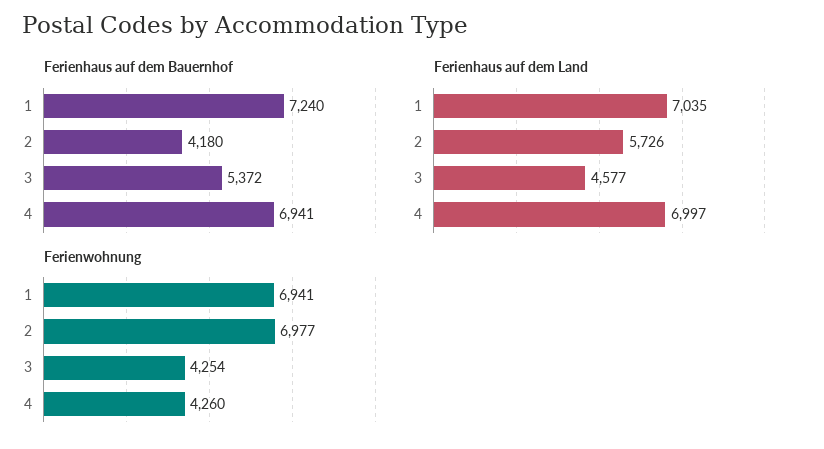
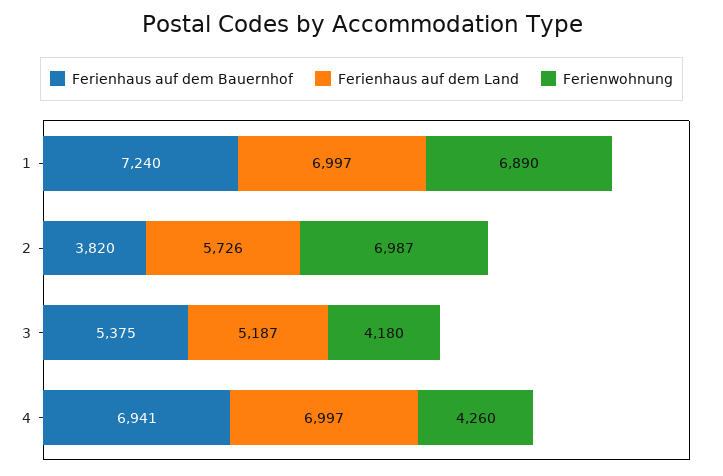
Ferienhaus auf dem Bauernhof, 2: 4180 -> 3820
Ferienhaus auf dem Bauernhof, 3: 5372 -> 5375
Ferienhaus auf dem Land, 1: 7035 -> 6997
Ferienhaus auf dem Land, 3: 4577 -> 5187
Ferienwohnung, 1: 6941 -> 6890
Ferienwohnung, 2: 6977 -> 6987
Ferienwohnung, 3: 4254 -> 4180

